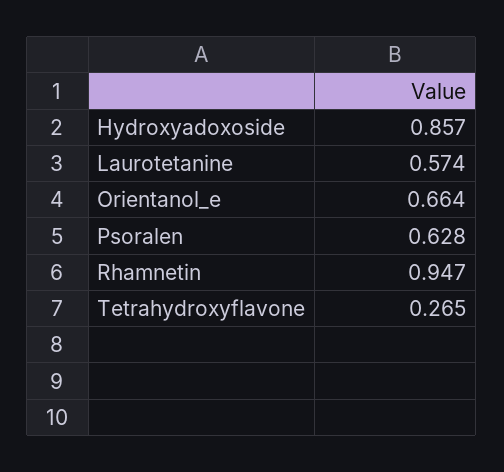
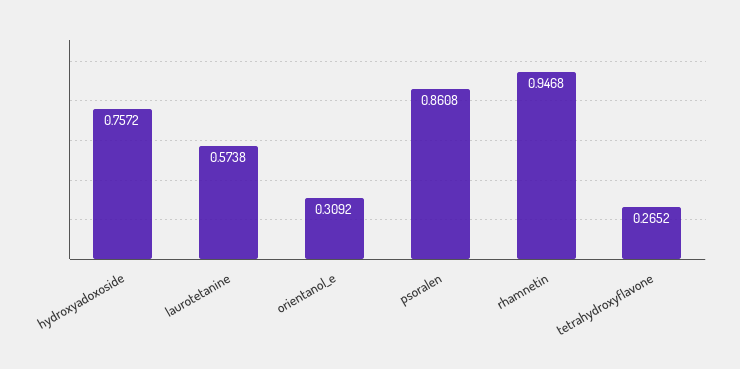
Hydroxyadoxoside: 0.857 -> 0.7572
Orientanol_e: 0.664 -> 0.3092
Psoralen: 0.628 -> 0.8608

